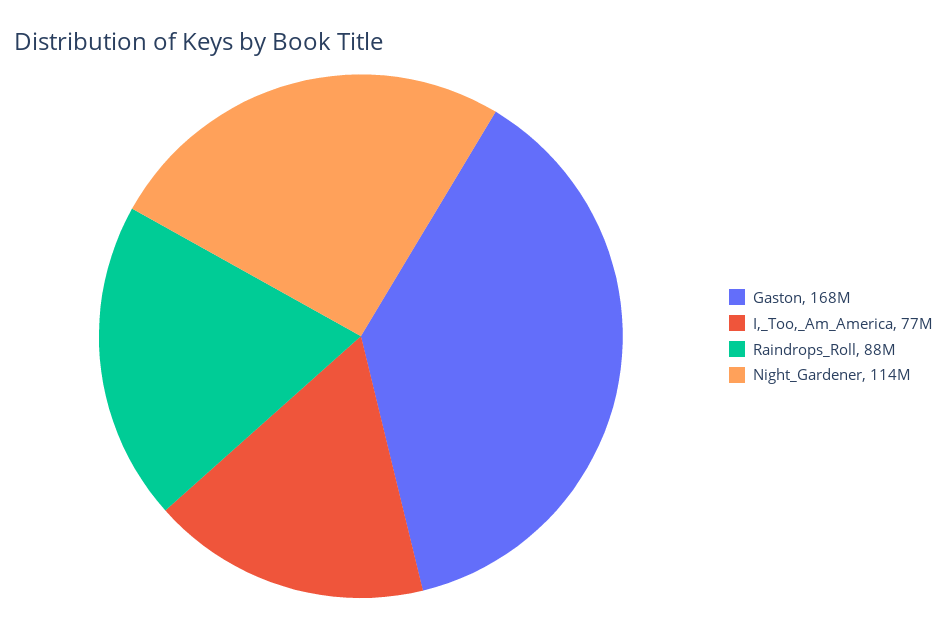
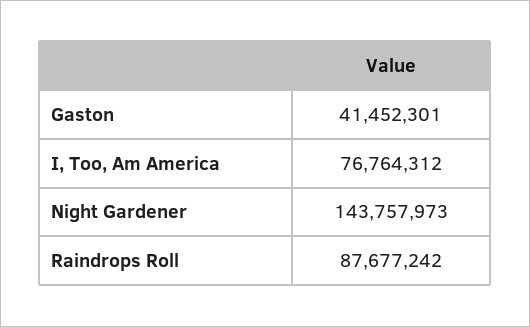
Gaston: 168000000 -> 41452301
Night_Gardener: 114000000 -> 143757973

